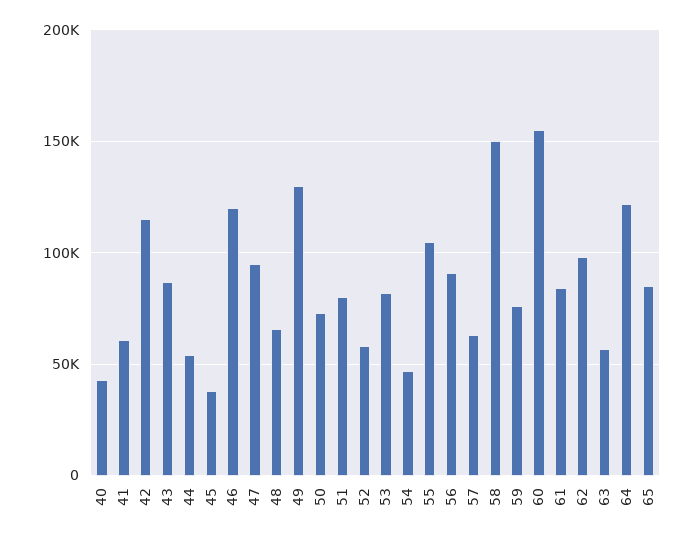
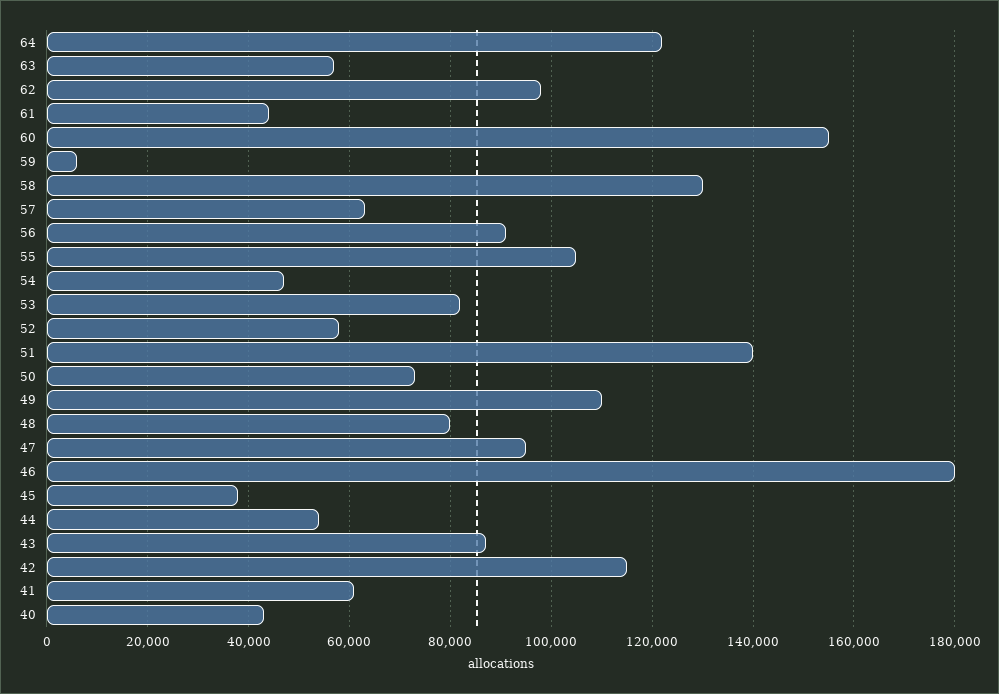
46: 120000 -> 180000
48: 65000 -> 80000
49: 130000 -> 110000
51: 80000 -> 140000
58: 150000 -> 130000
59: 75000 -> 6000
61: 85000 -> 44000
65: 85000 -> none

